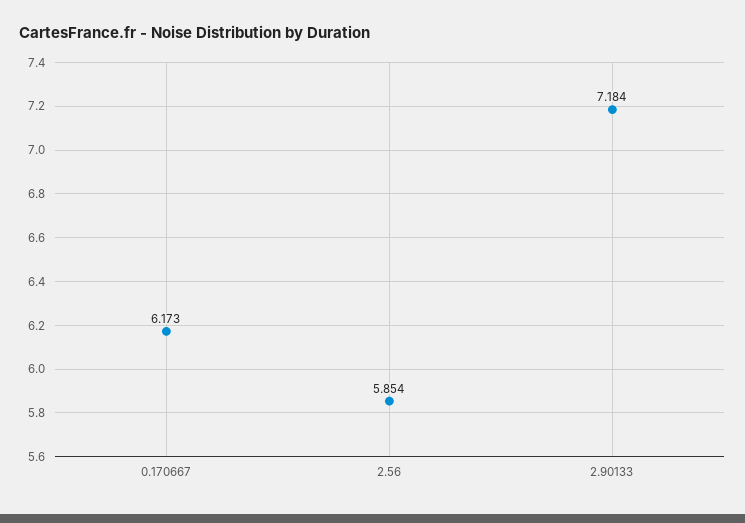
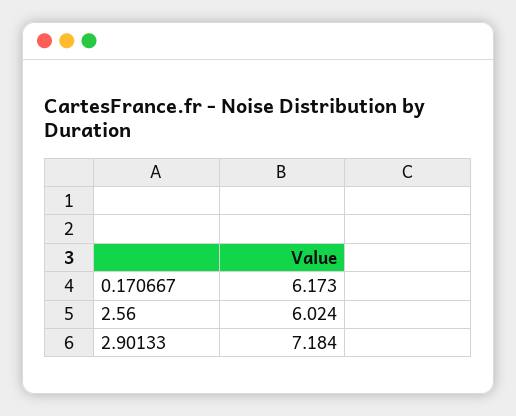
2.56: 5.854 -> 6.024

